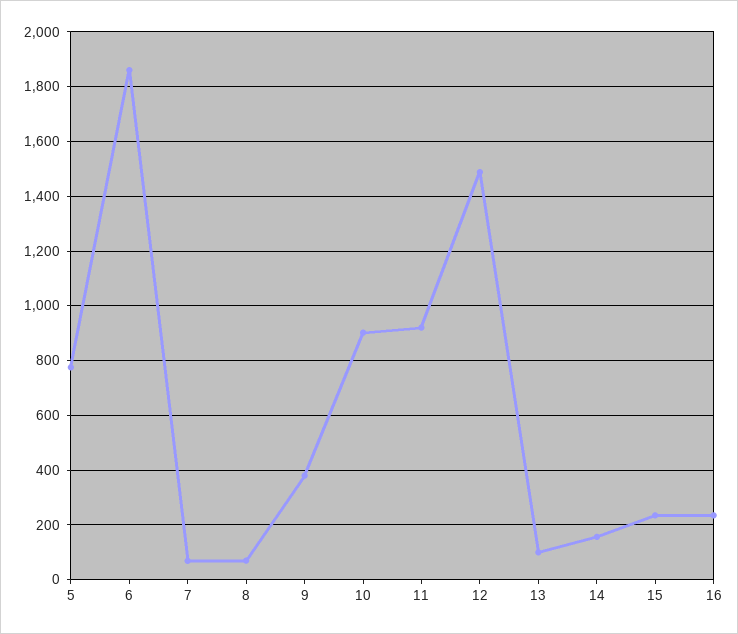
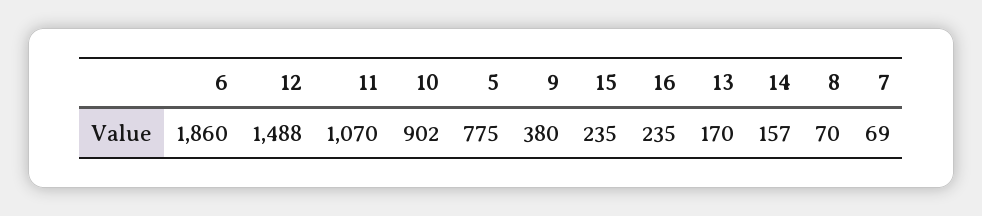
11: 925 -> 1070
13: 100 -> 170

